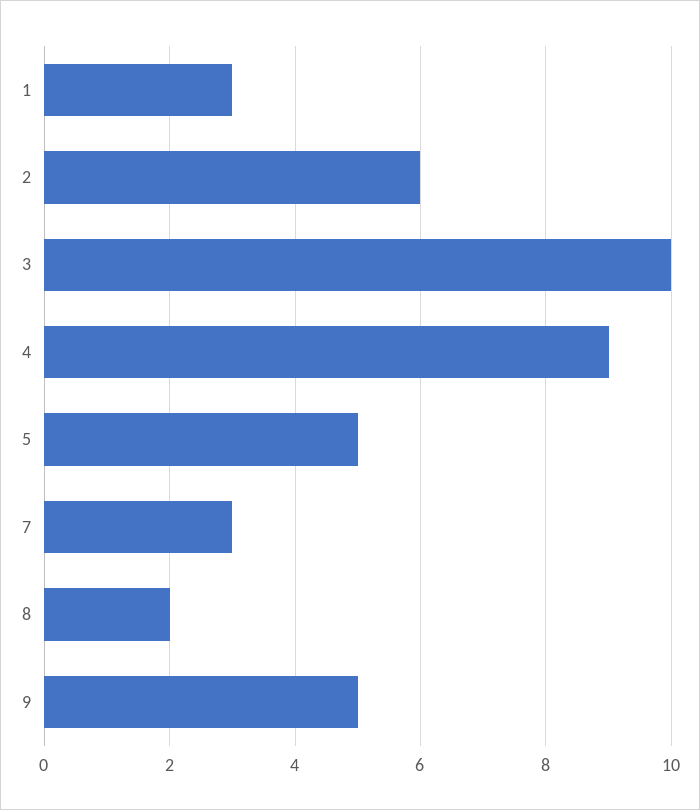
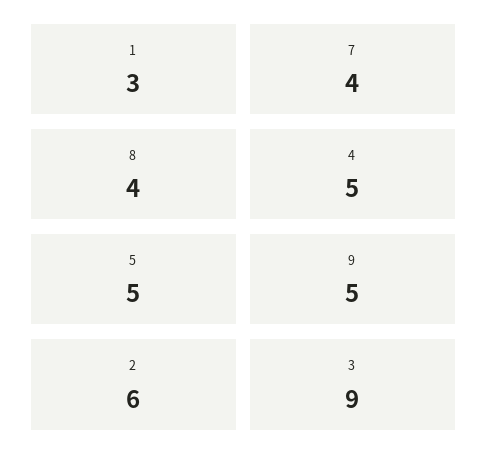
3: 10 -> 9
4: 9 -> 5
7: 3 -> 4
8: 2 -> 4

